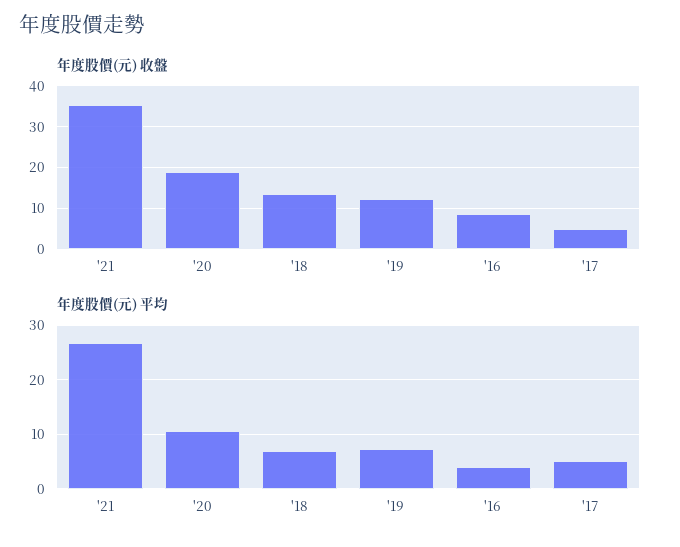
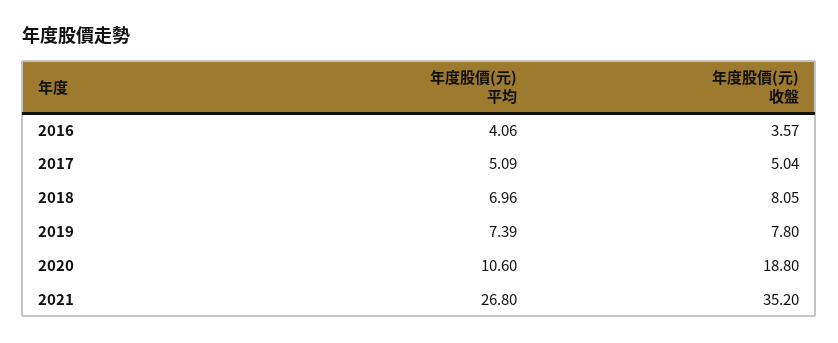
年度股價(元) 收盤, '18: 14 -> 8.05
年度股價(元) 收盤, '19: 12 -> 7.8
年度股價(元) 收盤, '16: 8 -> 3.57

